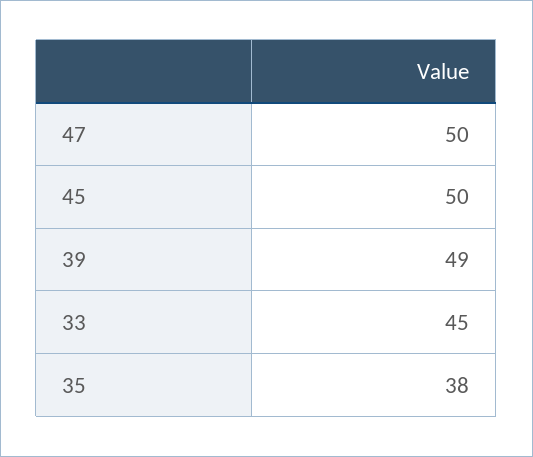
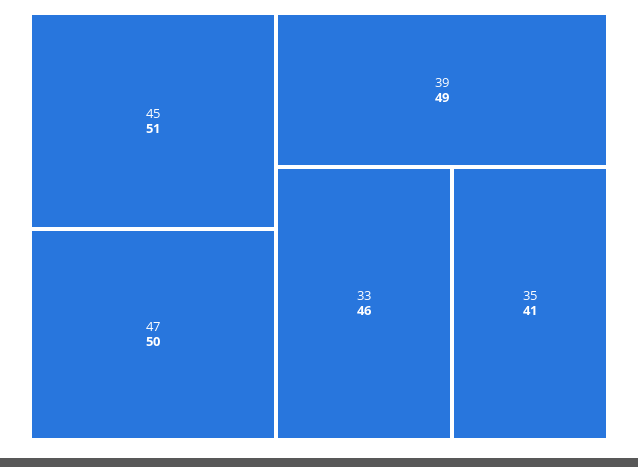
45: 50 -> 51
33: 45 -> 46
35: 38 -> 41

